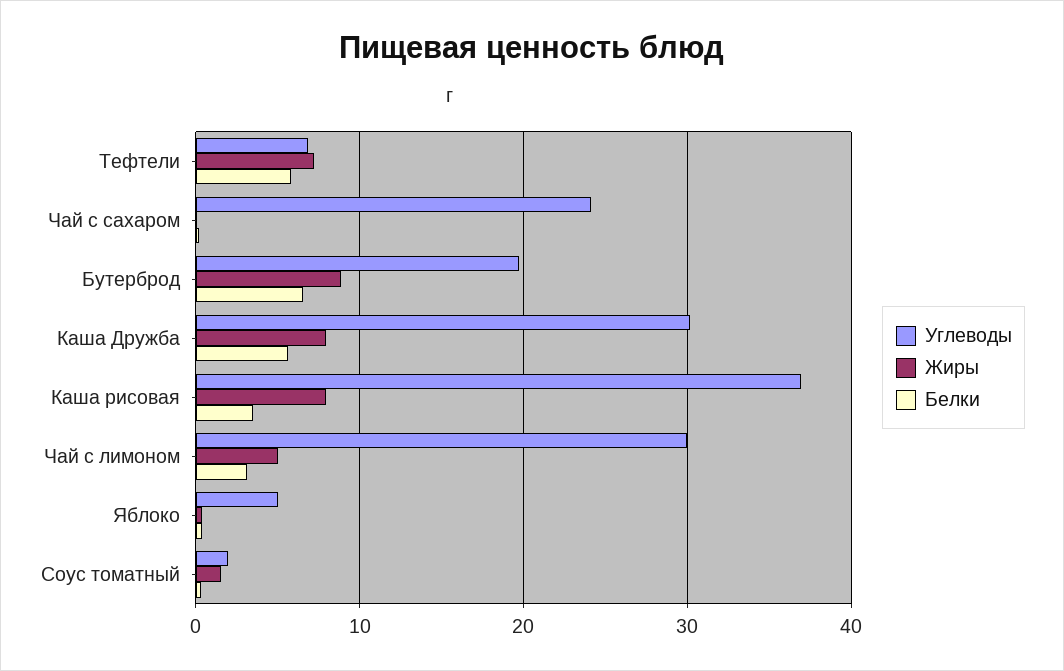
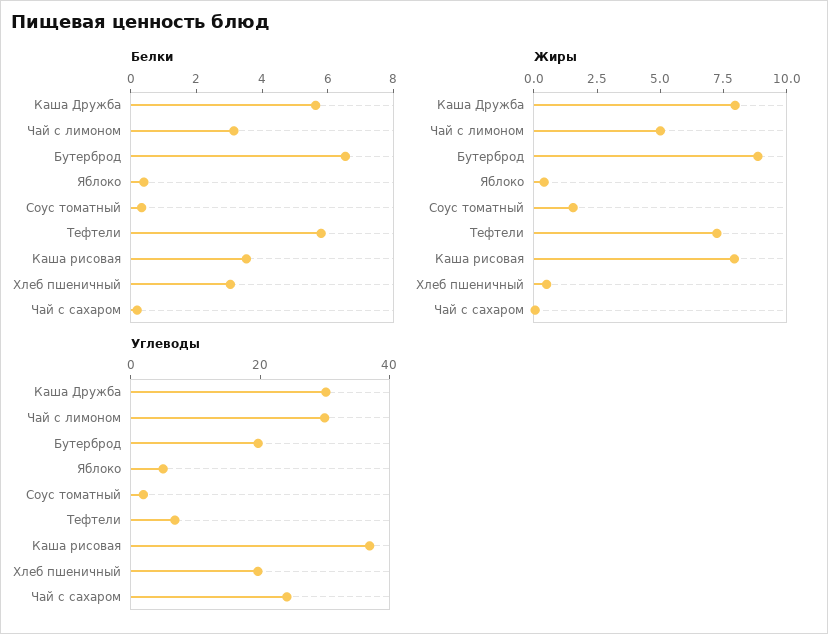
Белки, Хлеб пшеничный: none -> 3
Жиры, Хлеб пшеничный: none -> 0.5
Углеводы, Хлеб пшеничный: none -> 20

